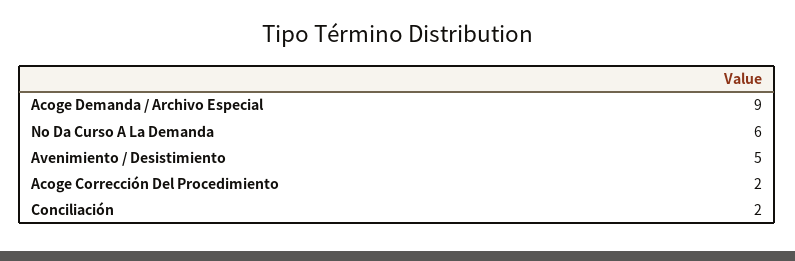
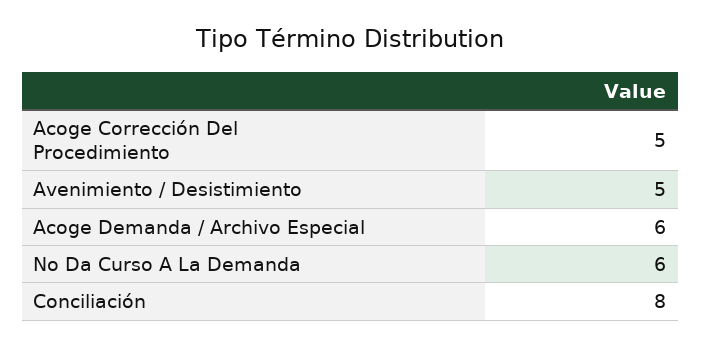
Acoge Demanda / Archivo Especial: 9 -> 6
Acoge Corrección Del Procedimiento: 2 -> 5
Conciliación: 2 -> 8

